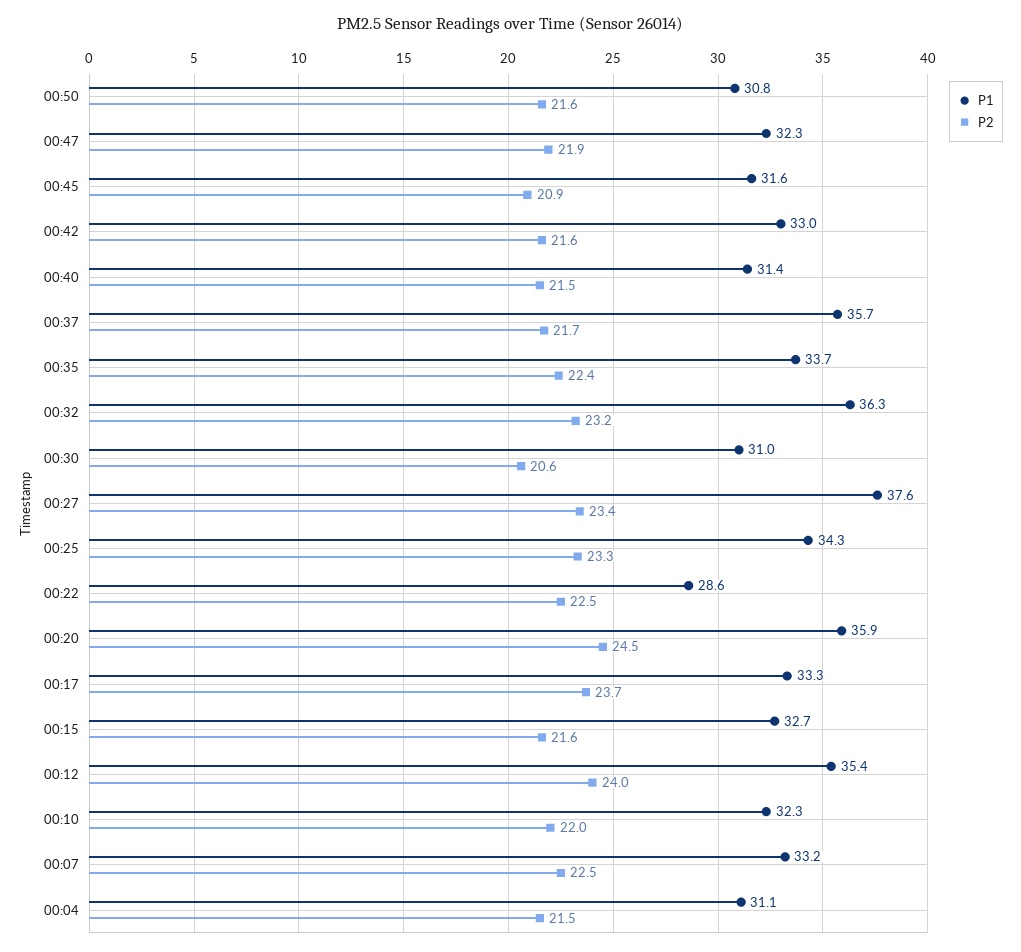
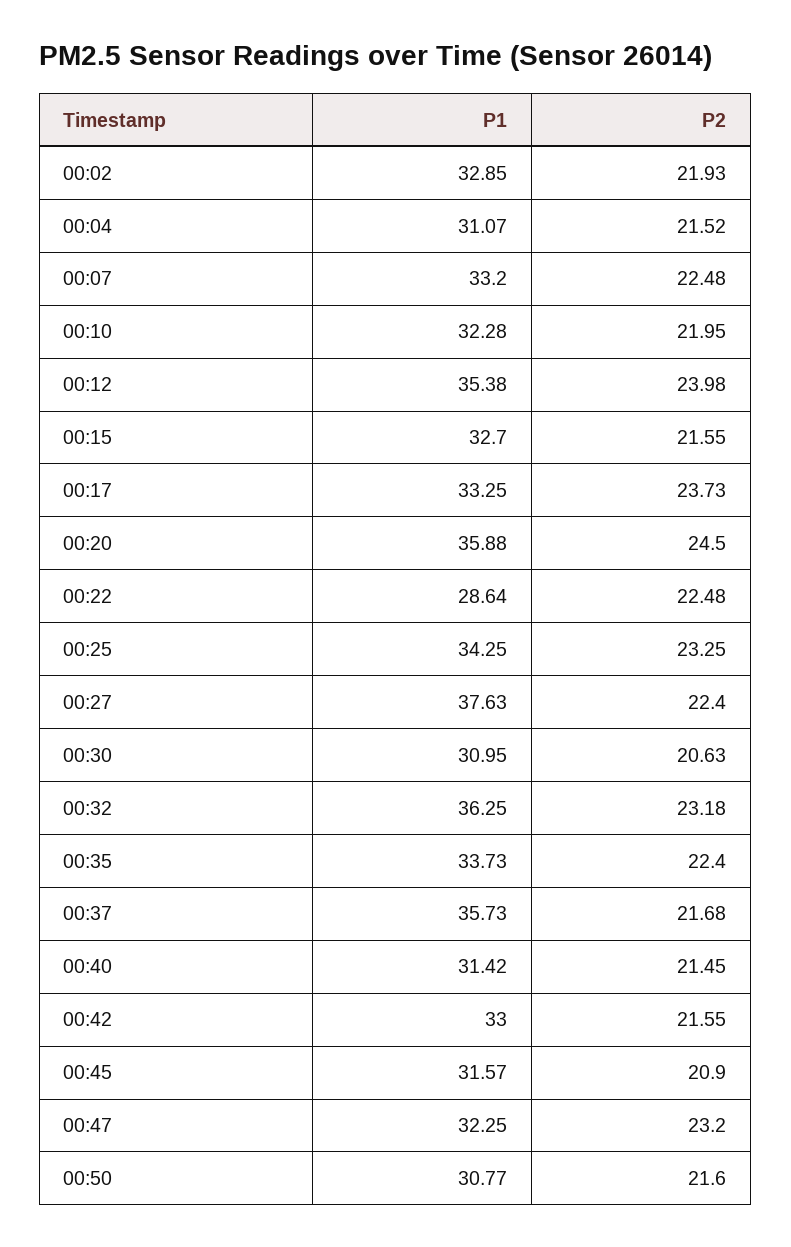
P2, 00:47: 21.9 -> 23.2
P2, 00:27: 23.4 -> 22.4
P1, 00:02: none -> 32.85
P2, 00:02: none -> 21.93

